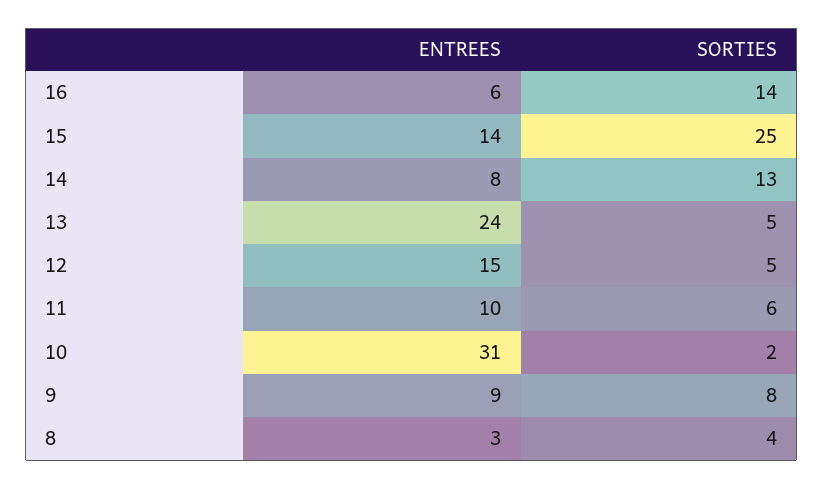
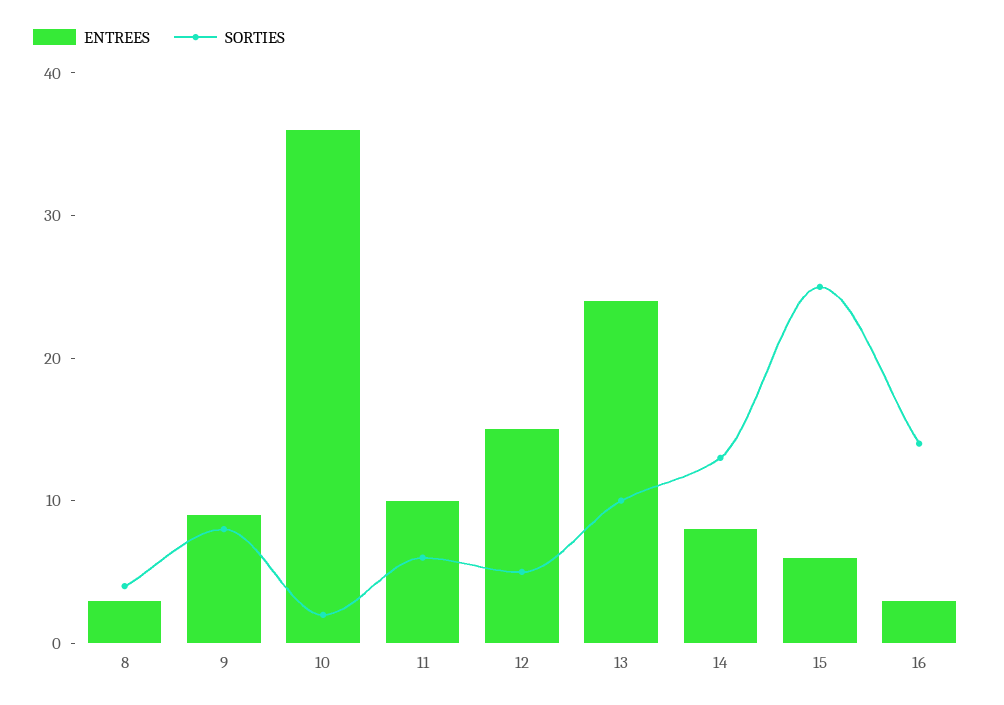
ENTREES, 16: 6 -> 3
ENTREES, 15: 14 -> 6
SORTIES, 13: 5 -> 10
ENTREES, 10: 31 -> 36

